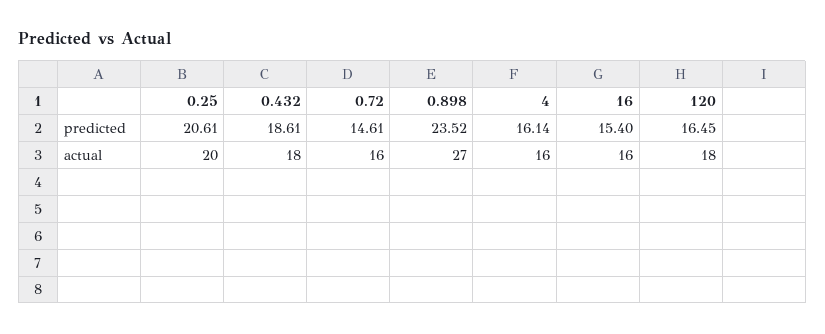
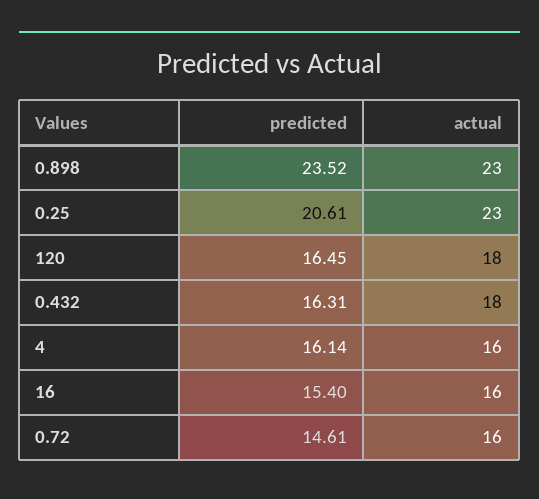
0.432, predicted: 18.61 -> 16.31
0.25, actual: 20 -> 23
0.898, actual: 27 -> 23

